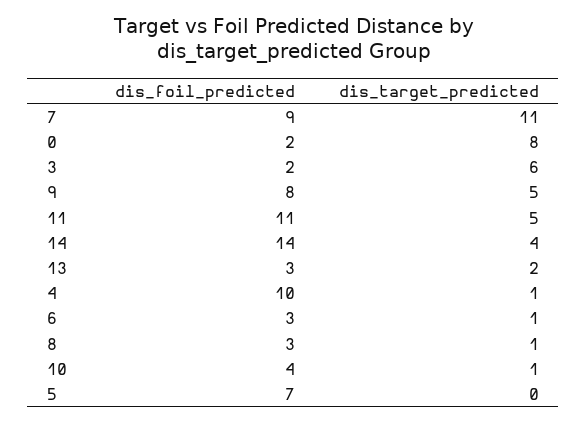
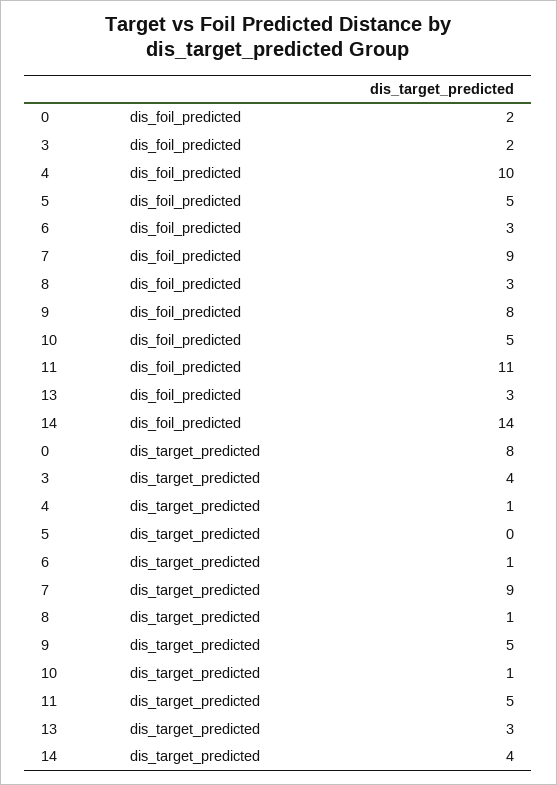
dis_target_predicted, 7: 11 -> 9
dis_target_predicted, 3: 6 -> 4
dis_target_predicted, 13: 2 -> 3
dis_foil_predicted, 10: 4 -> 5
dis_foil_predicted, 5: 7 -> 5

